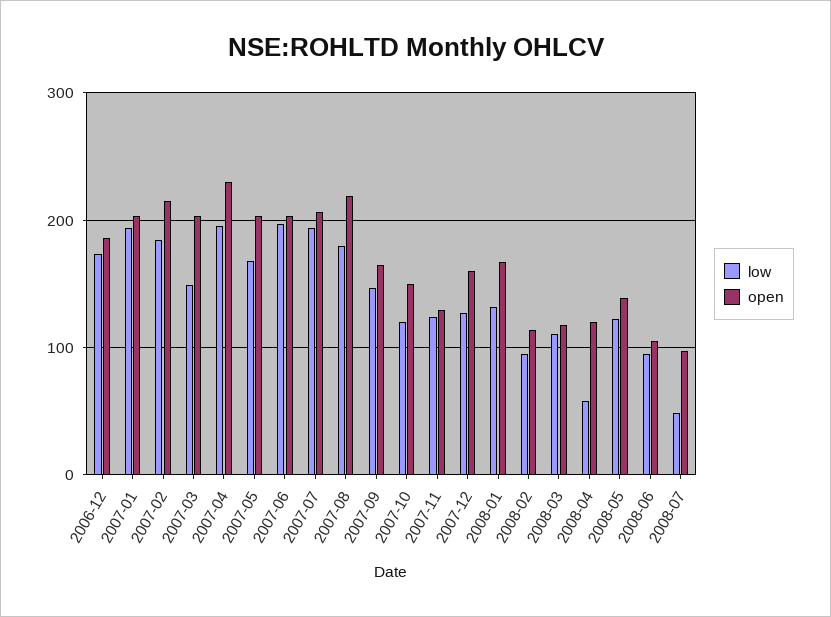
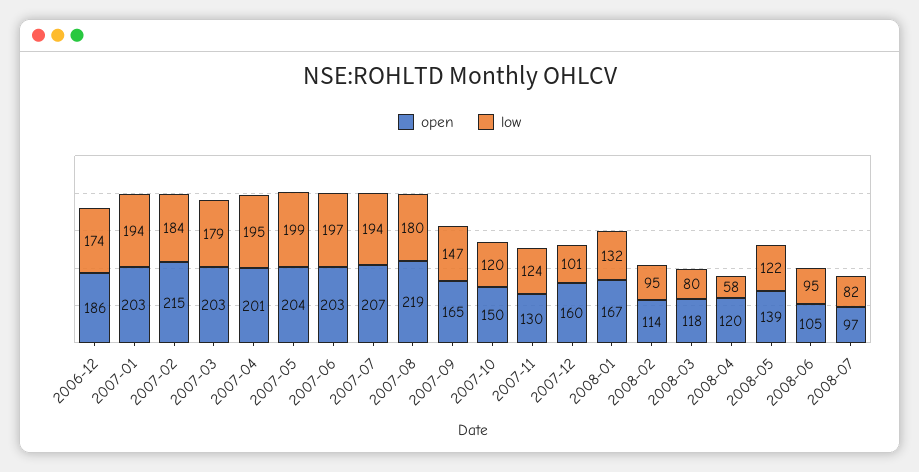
low, 2007-03: 150 -> 179
open, 2007-04: 230 -> 201
low, 2007-05: 170 -> 199
low, 2007-12: 130 -> 101
low, 2008-03: 110 -> 80
low, 2008-07: 50 -> 82

